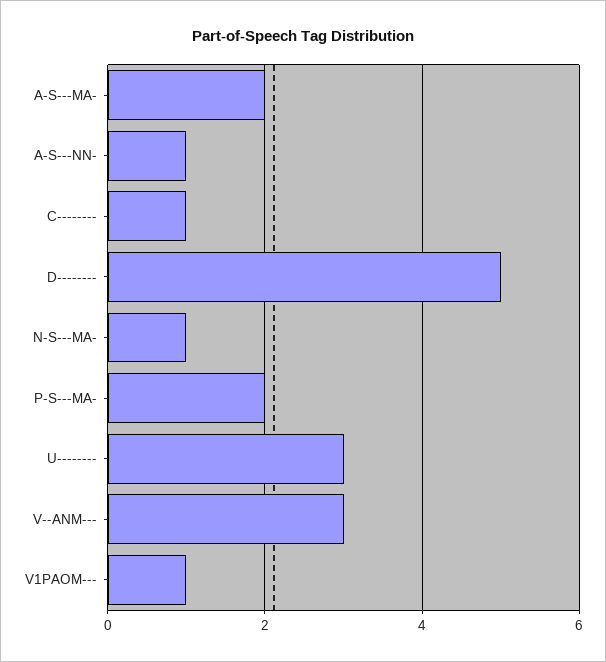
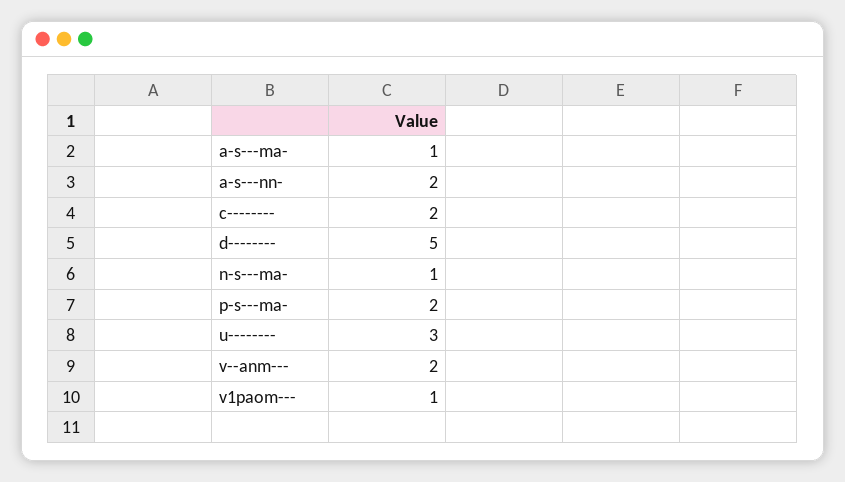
A-S---MA-: 2 -> 1
A-S---NN-: 1 -> 2
C--------: 1 -> 2
V--ANM---: 3 -> 2

